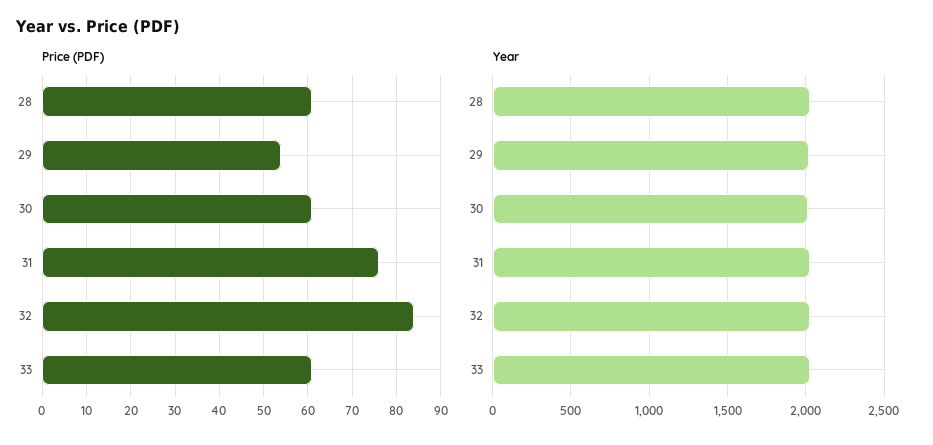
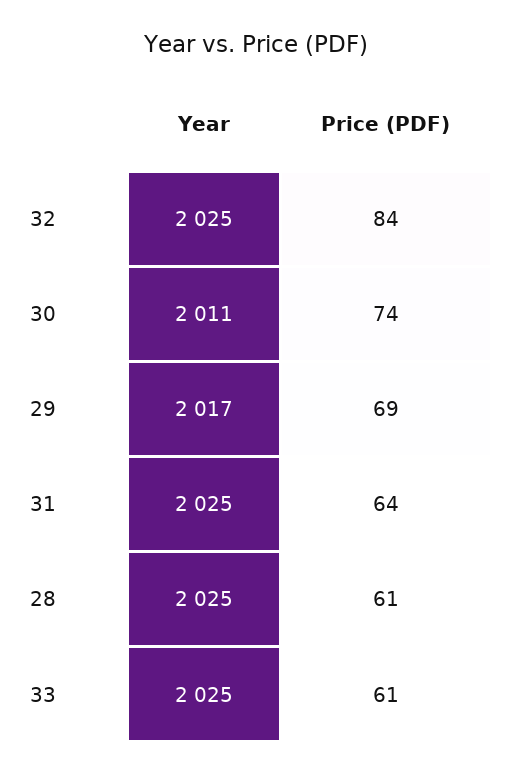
Price (PDF), 29: 55 -> 69
Price (PDF), 30: 60 -> 74
Price (PDF), 31: 75 -> 64

